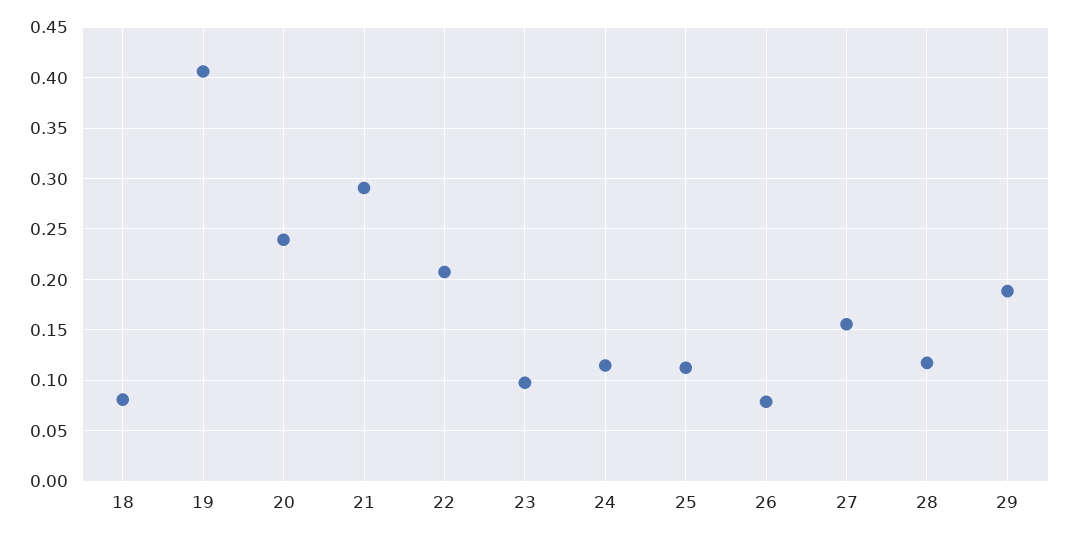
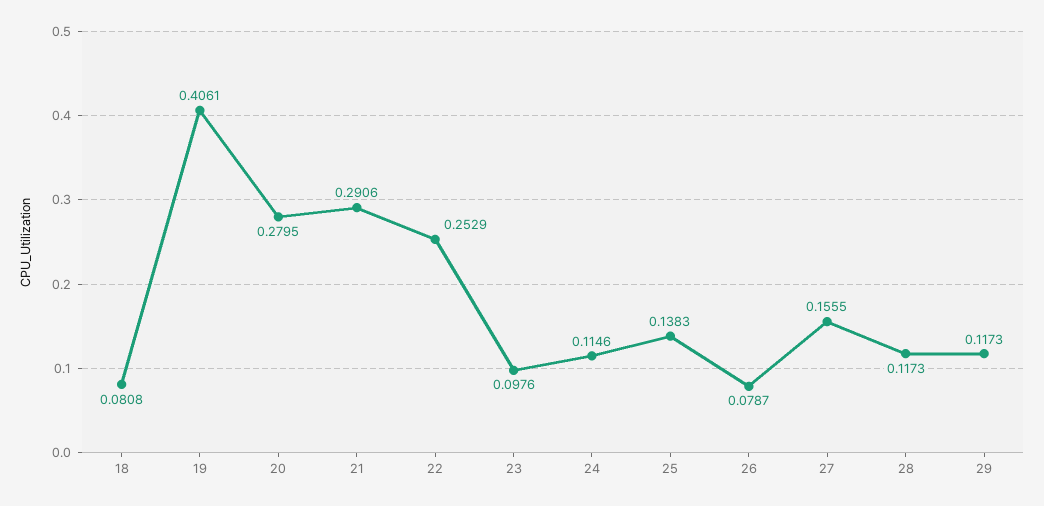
20: 0.24 -> 0.2795
22: 0.21 -> 0.2529
25: 0.11 -> 0.1383
29: 0.19 -> 0.1173

